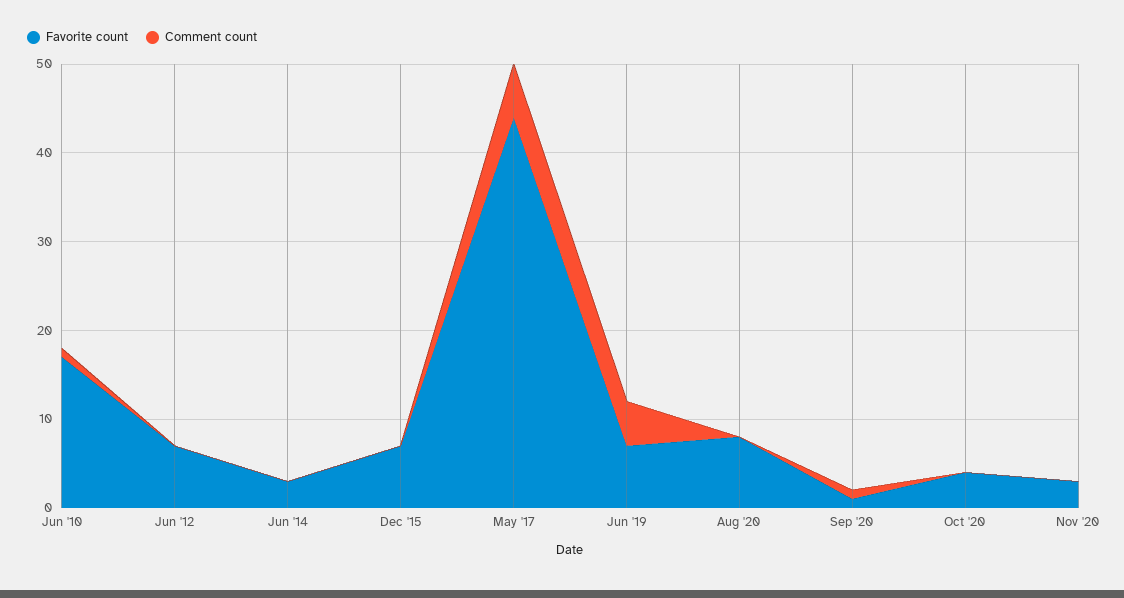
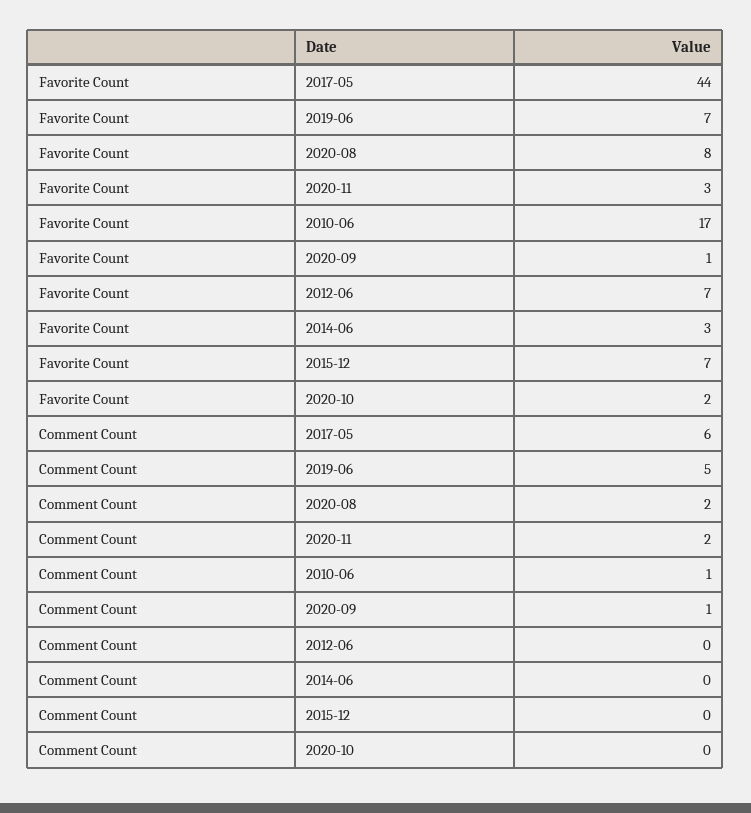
Comment count, Aug '20: 0 -> 2
Favorite count, Oct '20: 4 -> 2
Comment count, Nov '20: 0 -> 2

